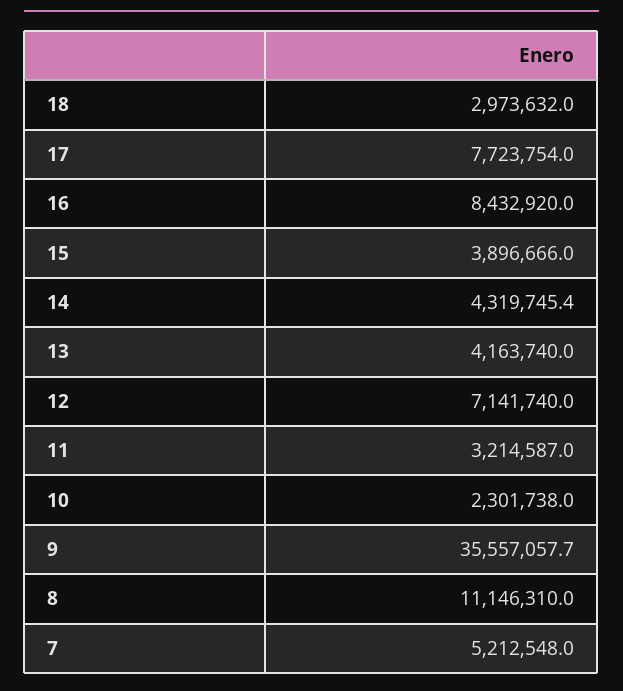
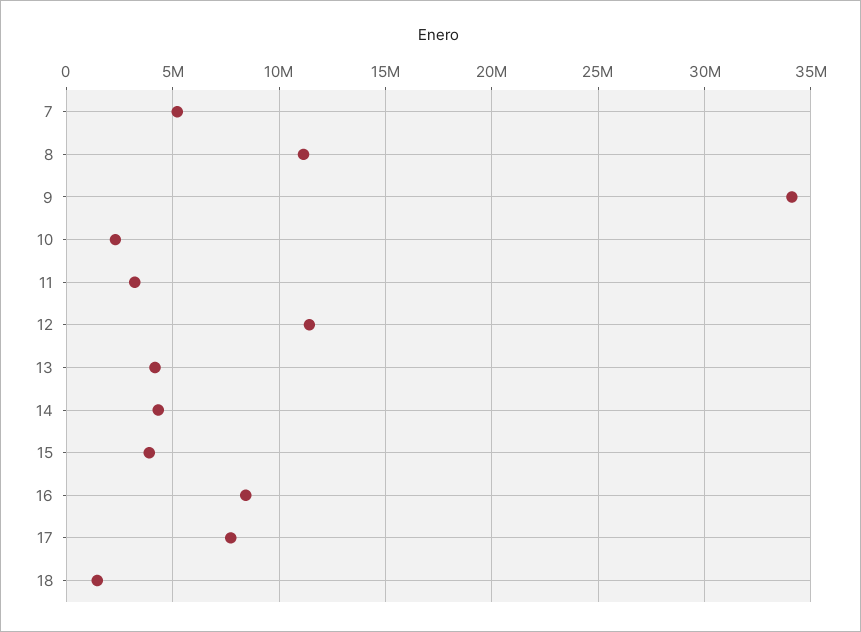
18: 2973632 -> 1500000
12: 7141740 -> 11500000
9: 35557057.7 -> 34000000

